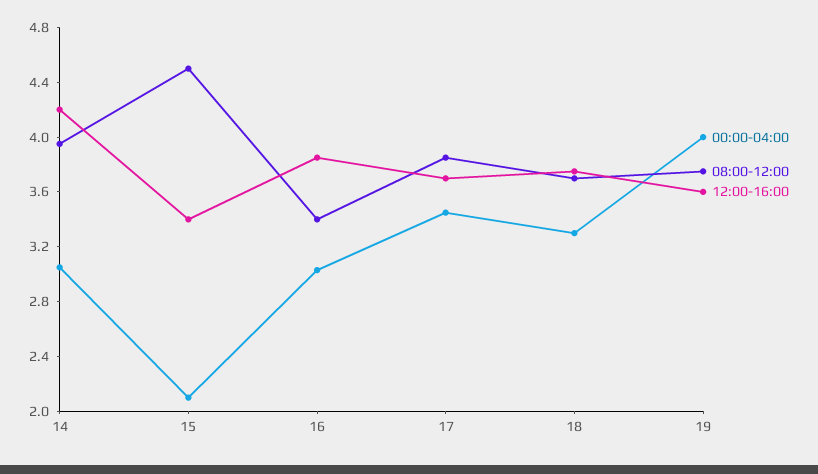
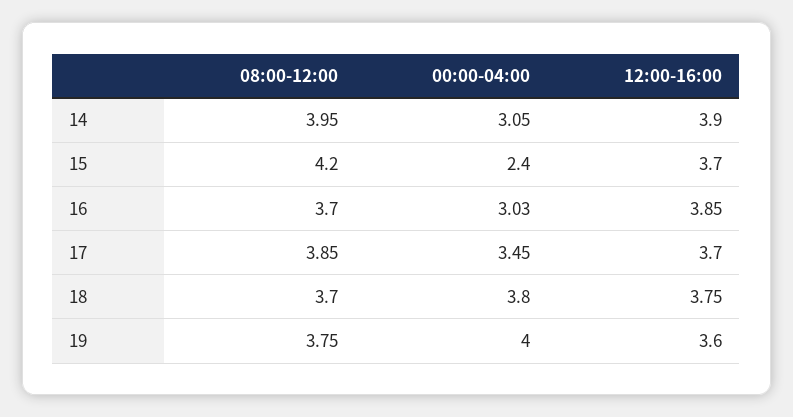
12:00-16:00, 14: 4.2 -> 3.9
00:00-04:00, 15: 2.1 -> 2.4
08:00-12:00, 15: 4.5 -> 4.2
12:00-16:00, 15: 3.4 -> 3.7
08:00-12:00, 16: 3.4 -> 3.7
00:00-04:00, 18: 3.3 -> 3.8

